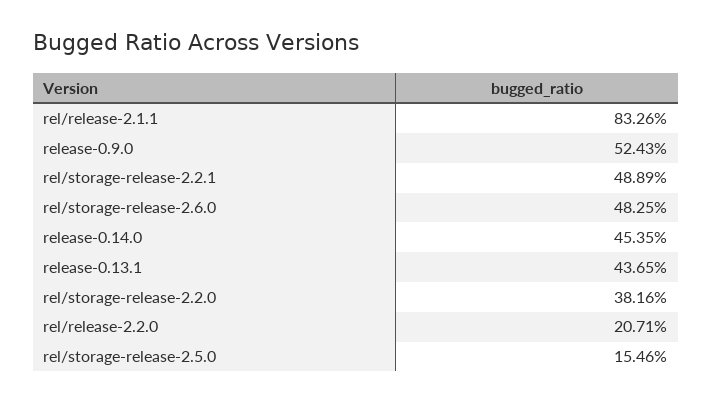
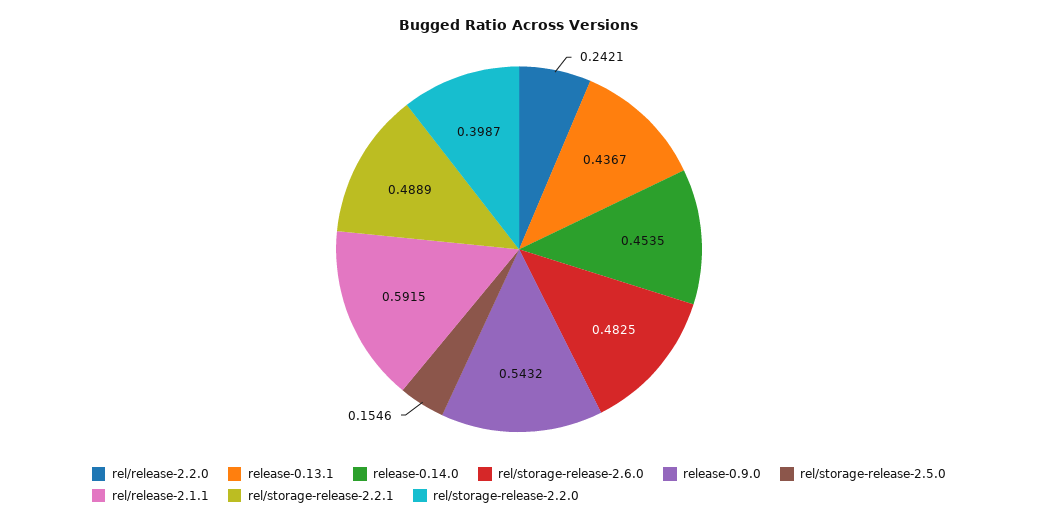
rel/release-2.1.1: 0.8326 -> 0.5915
release-0.9.0: 0.5243 -> 0.5432
release-0.13.1: 0.4365 -> 0.4367
rel/storage-release-2.2.0: 0.3816 -> 0.3987
rel/release-2.2.0: 0.2071 -> 0.2421

